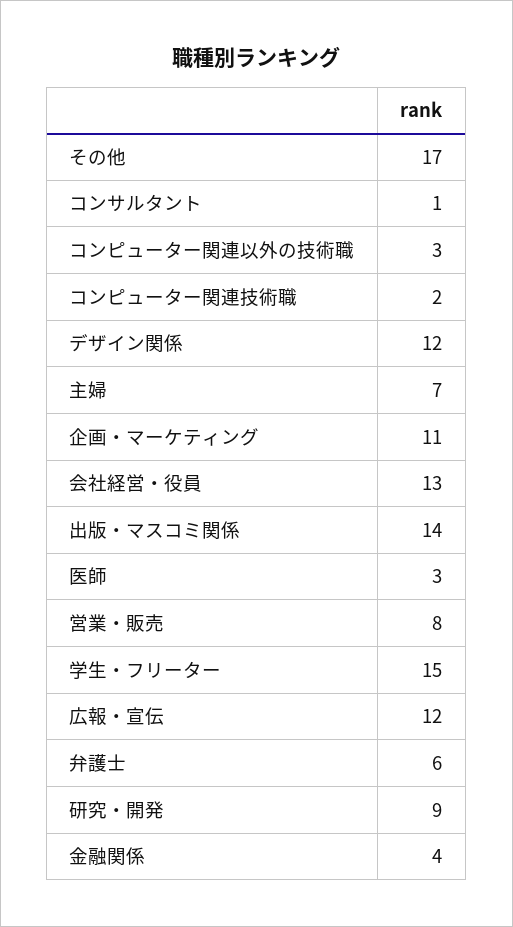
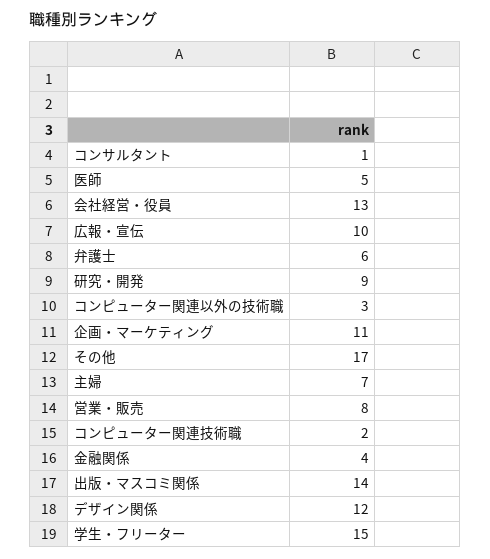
医師: 3 -> 5
広報・宣伝: 12 -> 10

